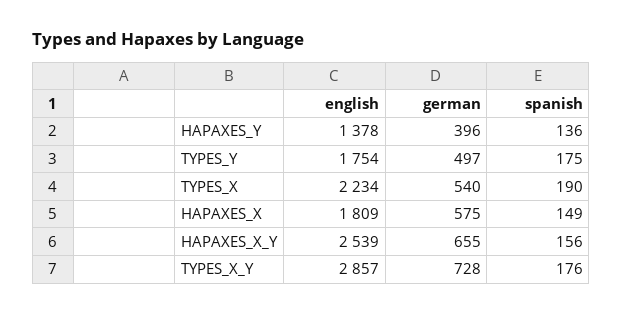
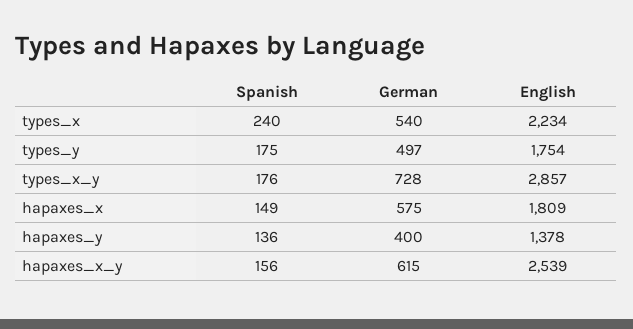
german, HAPAXES_Y: 396 -> 400
spanish, TYPES_X: 190 -> 240
german, HAPAXES_X_Y: 655 -> 615

